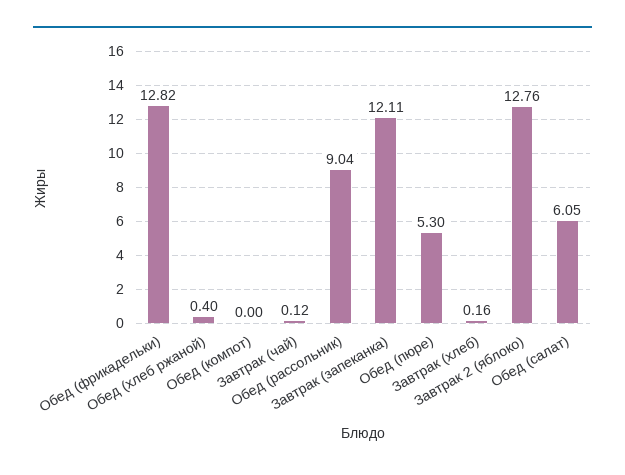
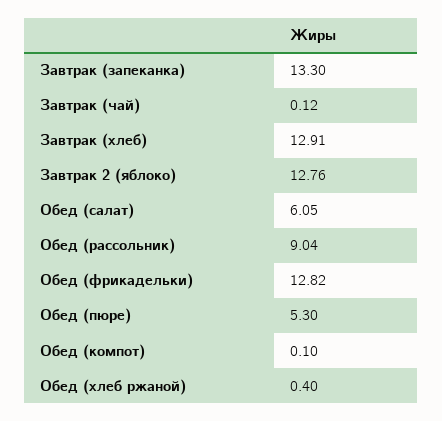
Обед (компот): 0 -> 0.1
Завтрак (запеканка): 12.11 -> 13.3
Завтрак (хлеб): 0.16 -> 12.91

